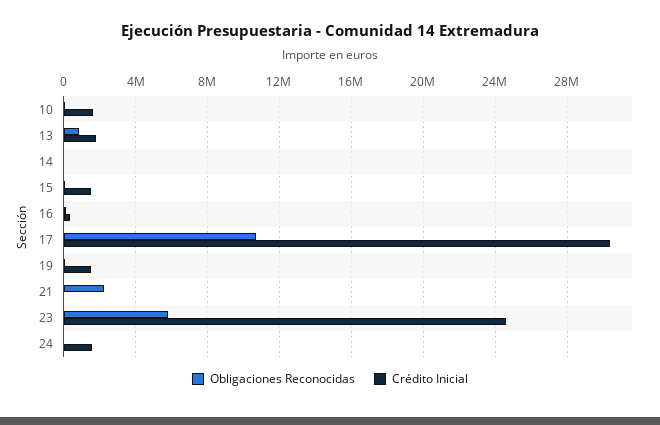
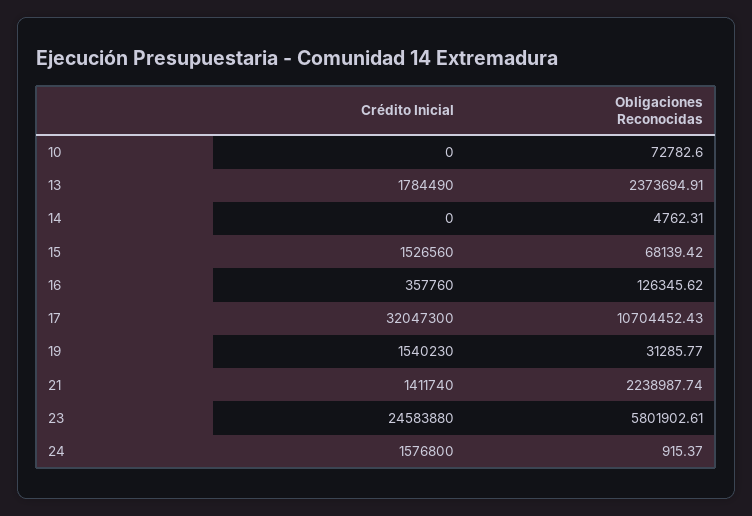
Crédito Inicial, 10: 1500000 -> 0
Obligaciones Reconocidas, 13: 1000000 -> 2373694.91
Crédito Inicial, 17: 30500000 -> 32047300
Crédito Inicial, 21: 0 -> 1411740

